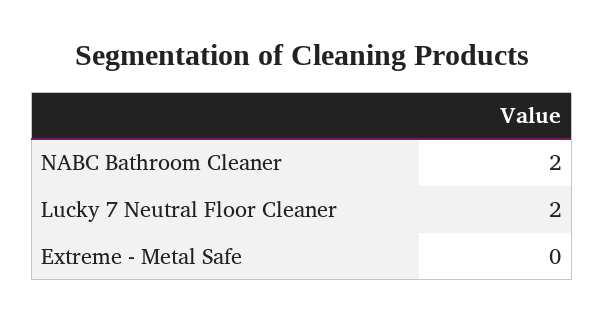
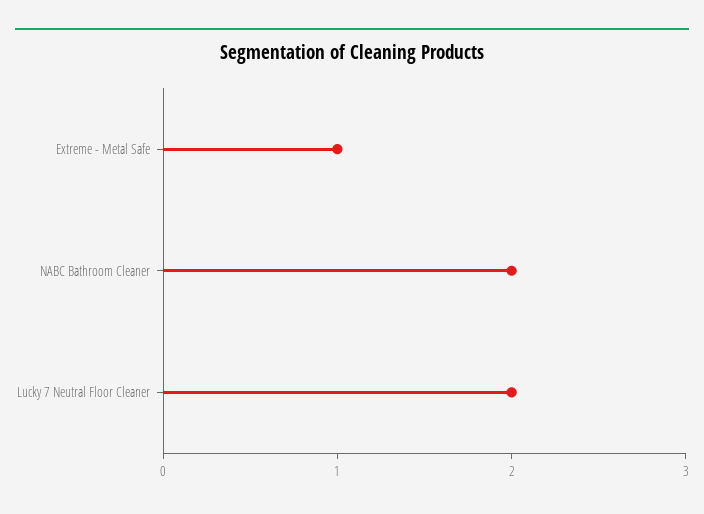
Extreme - Metal Safe: 0 -> 1

